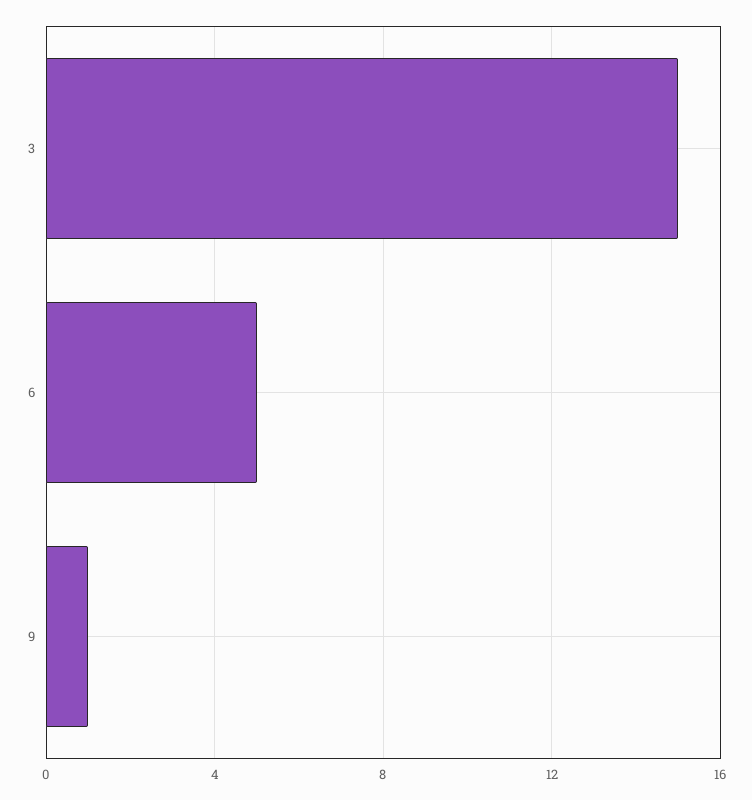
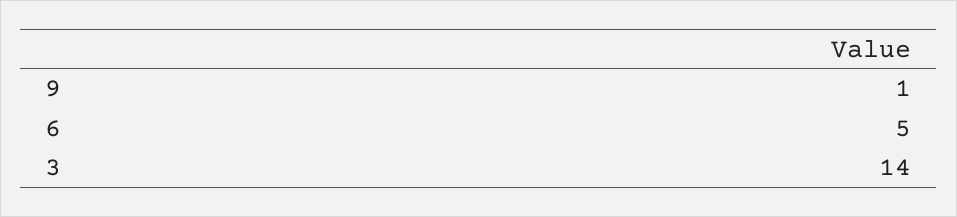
3: 15 -> 14

